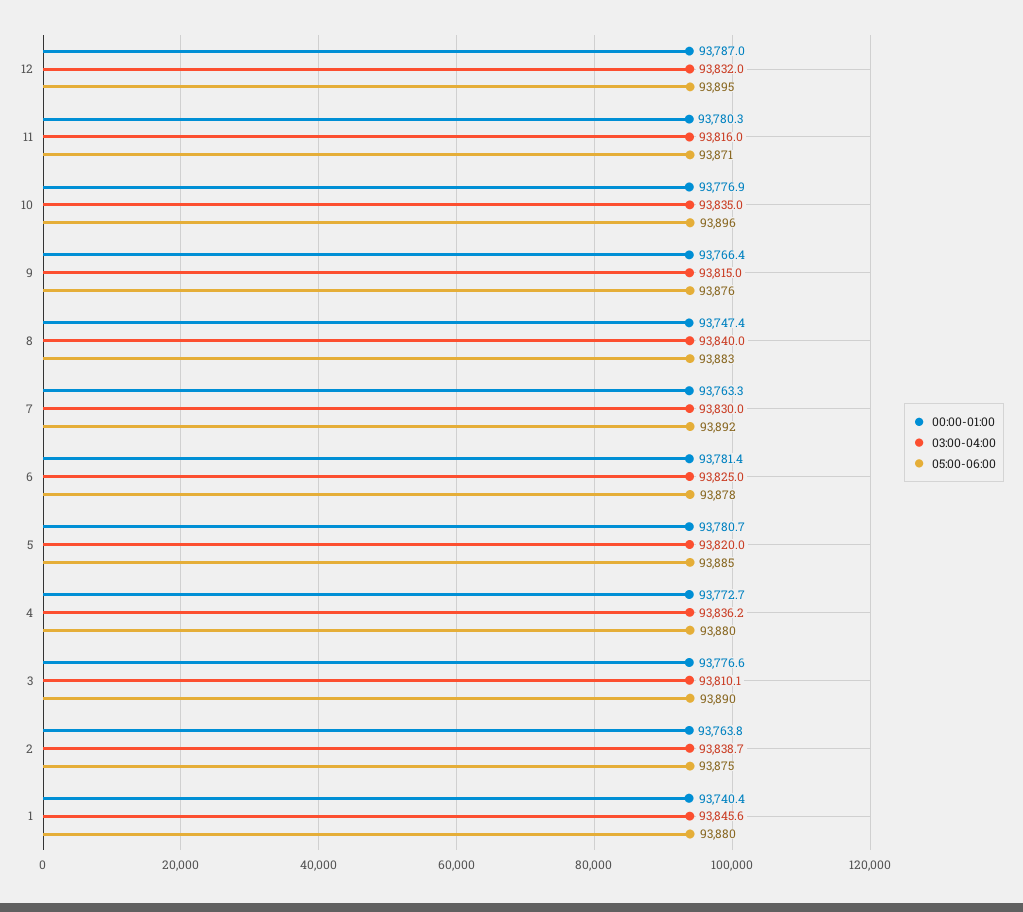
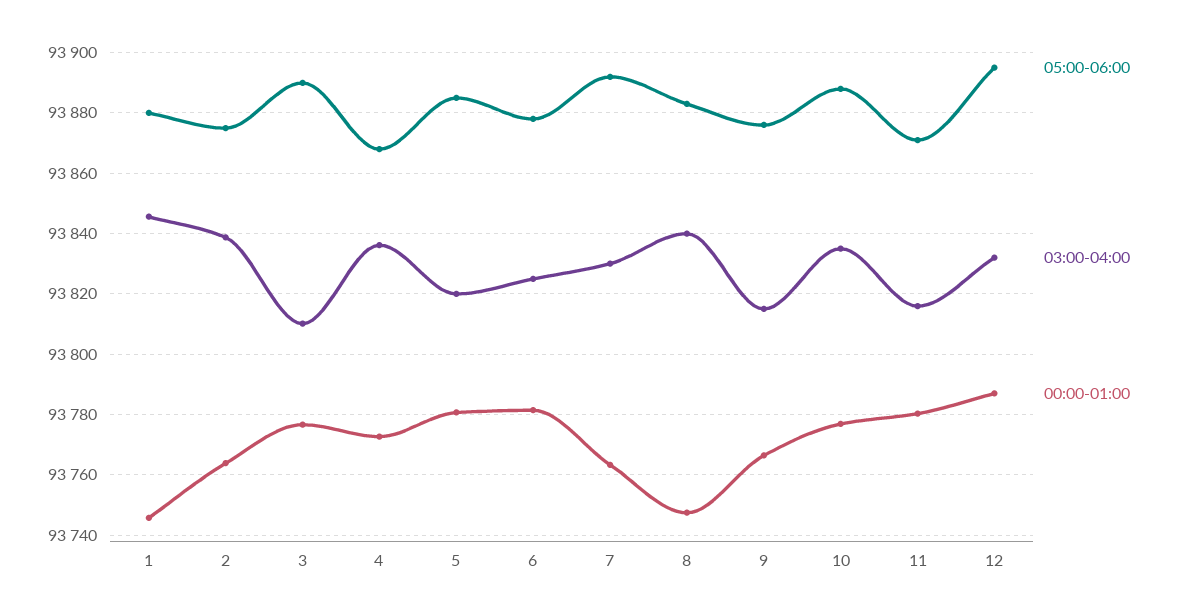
05:00-06:00, 10: 93896 -> 93888
05:00-06:00, 4: 93880 -> 93868
00:00-01:00, 1: 93740.4 -> 93746

